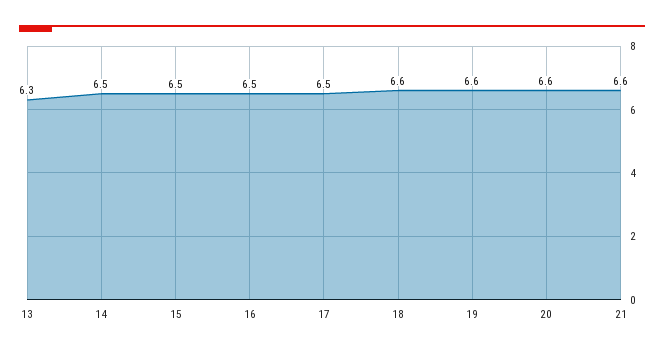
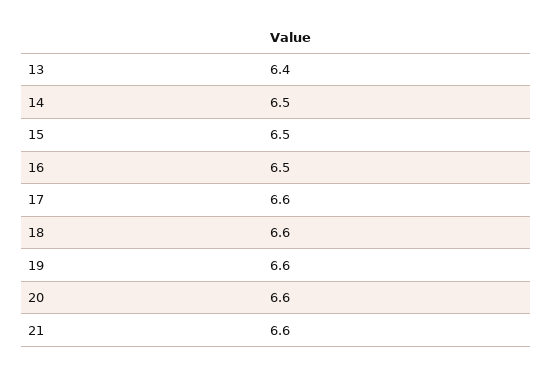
13: 6.3 -> 6.4
17: 6.5 -> 6.6

